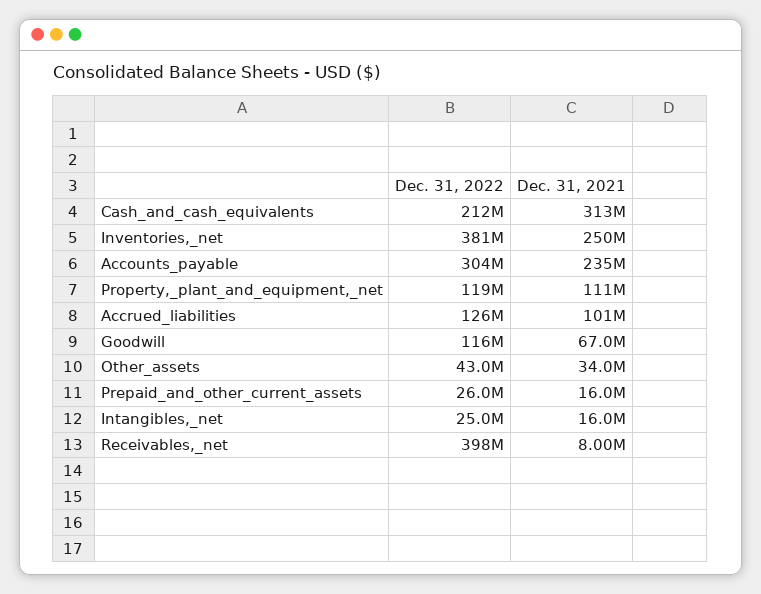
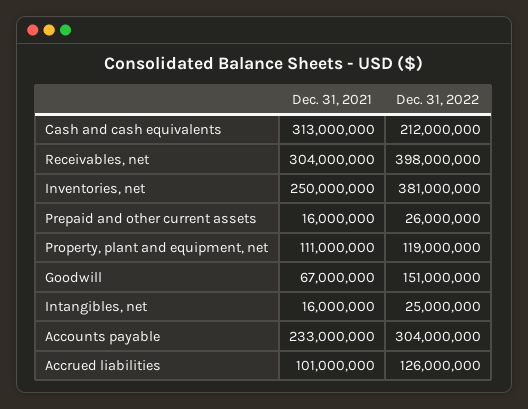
Dec. 31, 2021, Accounts_payable: 235000000 -> 233000000
Dec. 31, 2022, Goodwill: 116000000 -> 151000000
Dec. 31, 2022, Other_assets: 43000000 -> none
Dec. 31, 2021, Other_assets: 34000000 -> none
Dec. 31, 2021, Receivables,_net: 8000000 -> 304000000

